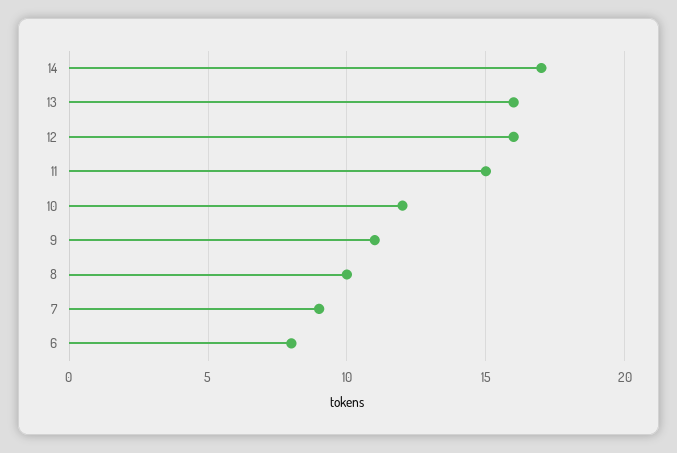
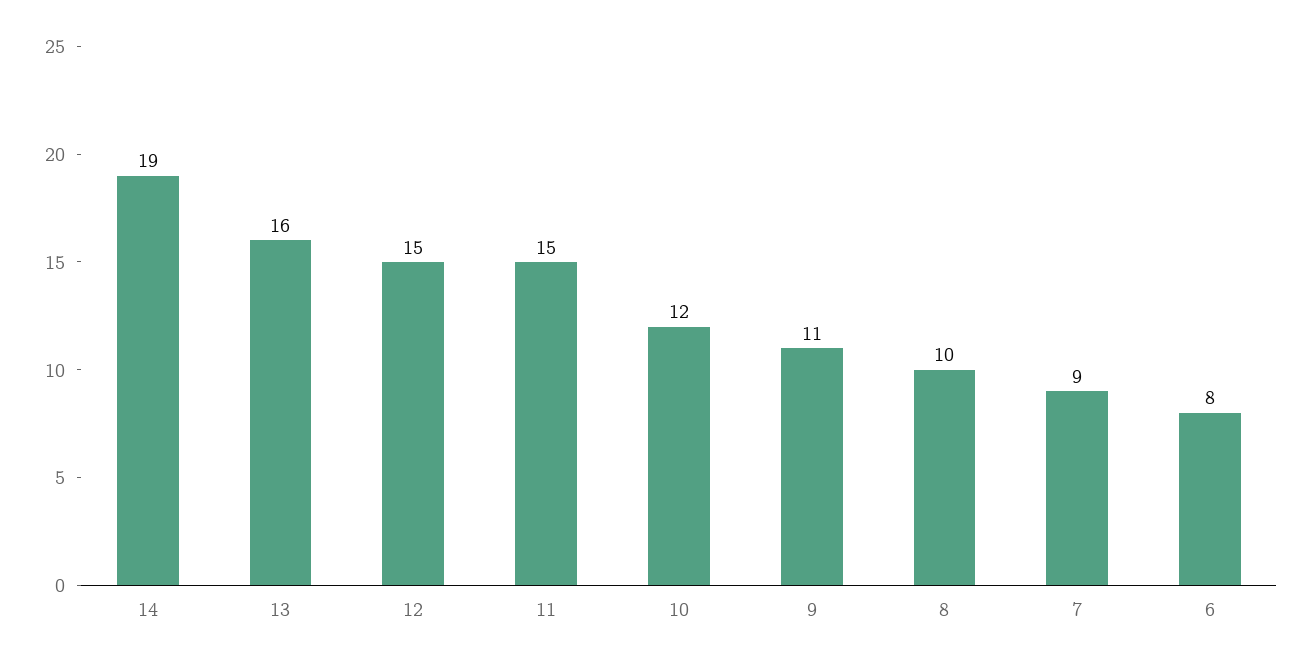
14: 17 -> 19
12: 16 -> 15

